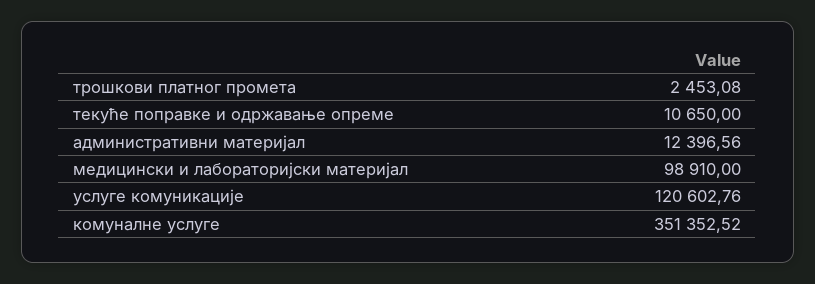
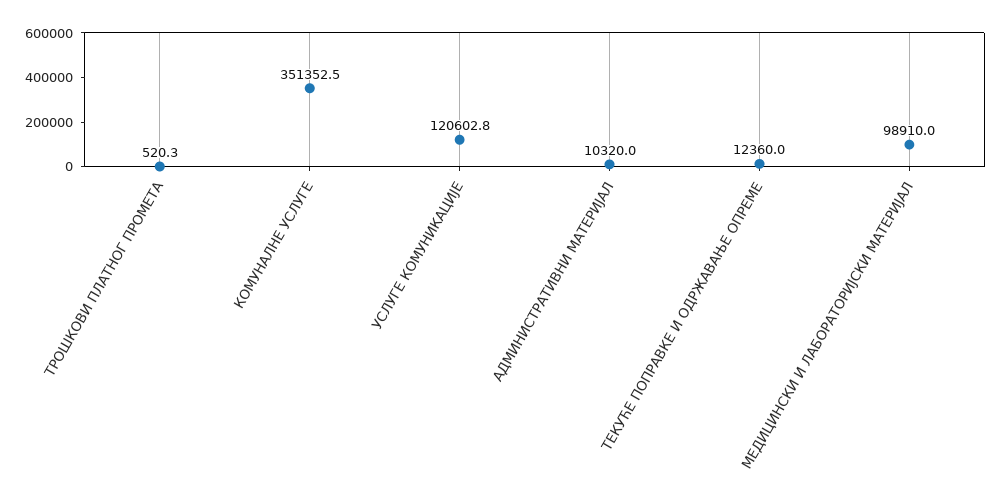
трошкови платног промета: 2453.08 -> 520.3
текуће поправке и одржавање опреме: 10650 -> 12360
административни материјал: 12396.56 -> 10320

